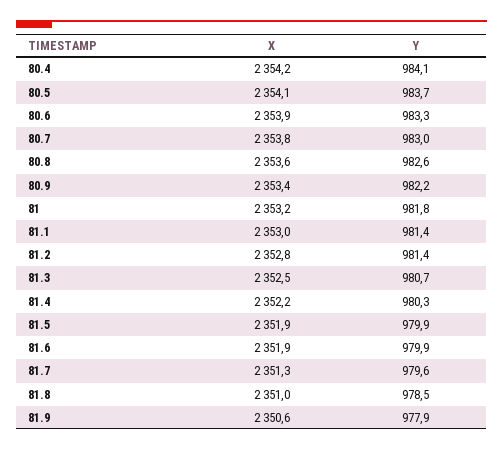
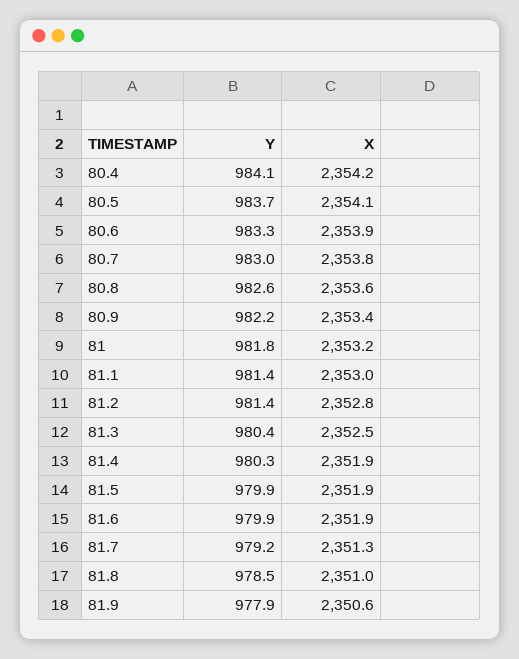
Y, 81.3: 980.7 -> 980.4
X, 81.4: 2352.2 -> 2351.9
Y, 81.7: 979.6 -> 979.2

